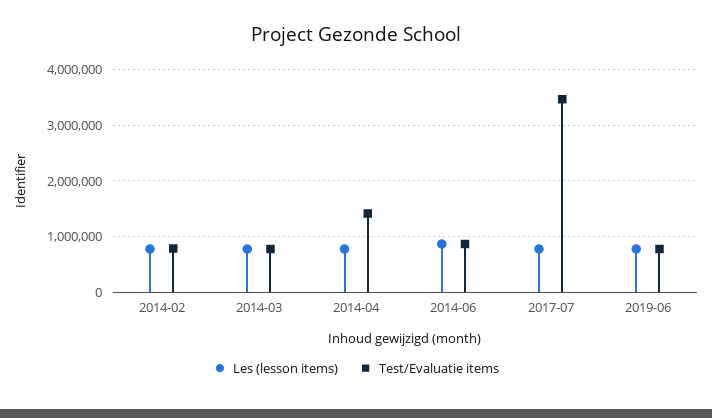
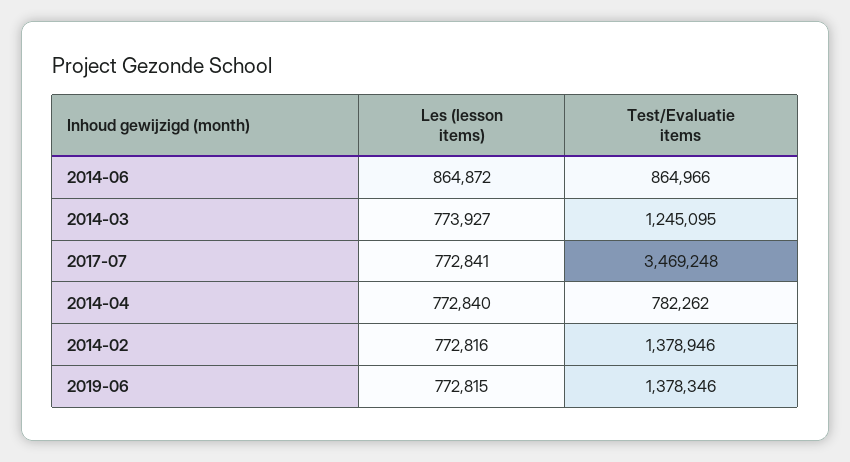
Test/Evaluatie items, 2014-02: 800000 -> 1378946
Test/Evaluatie items, 2014-03: 800000 -> 1245095
Test/Evaluatie items, 2014-04: 1400000 -> 782262
Test/Evaluatie items, 2019-06: 800000 -> 1378346

